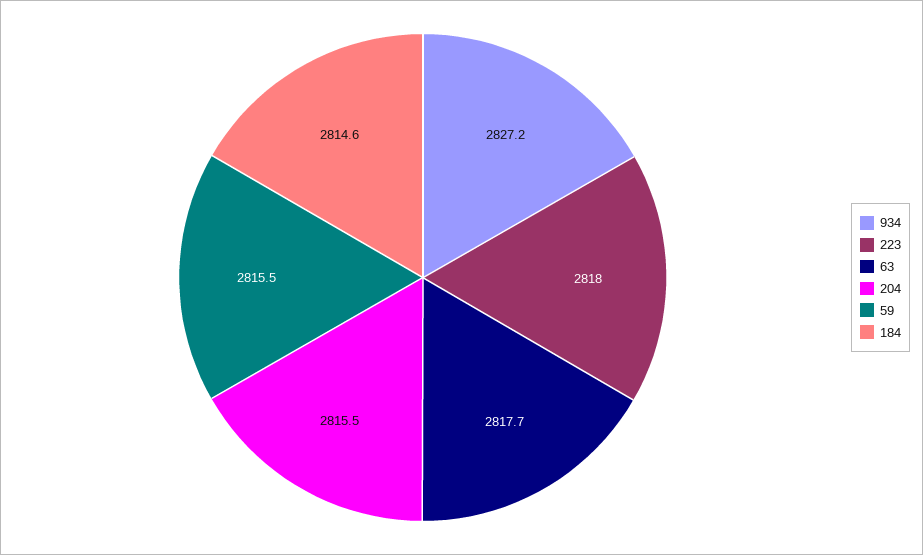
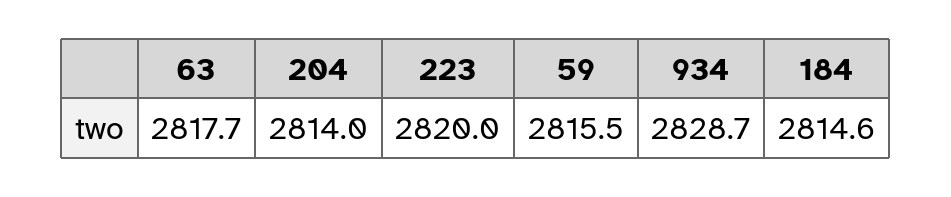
934: 2827.2 -> 2828.7
223: 2818 -> 2820
204: 2815.5 -> 2814

